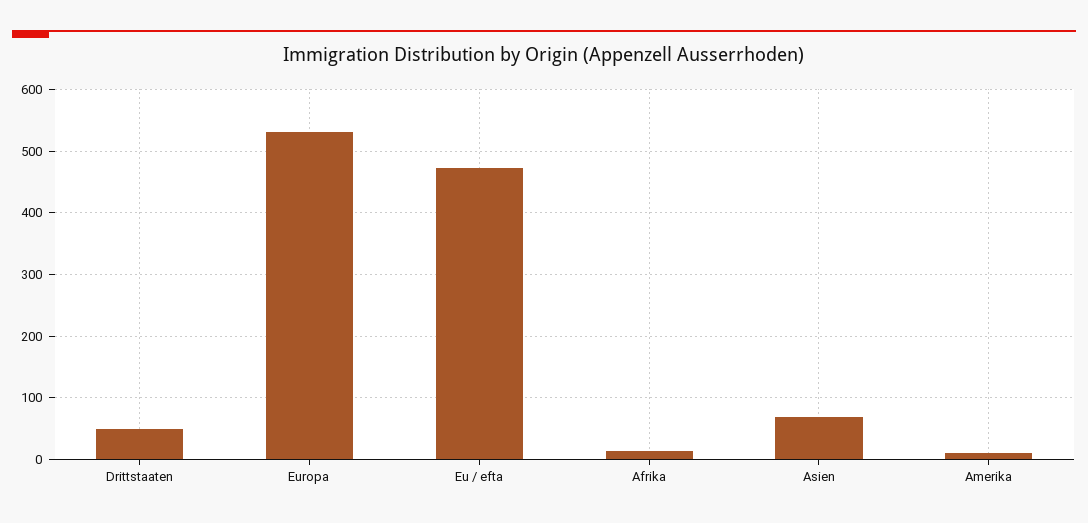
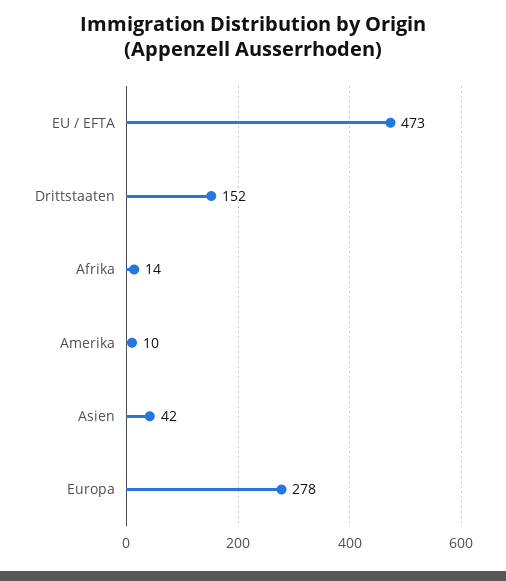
Drittstaaten: 50 -> 152
Europa: 530 -> 278
Asien: 70 -> 42

